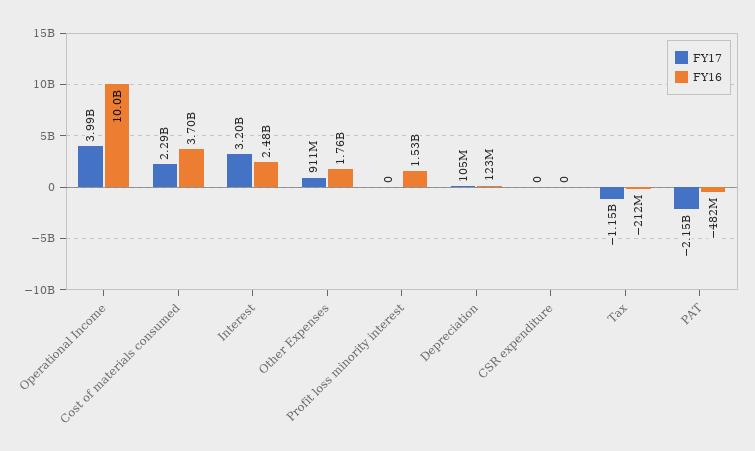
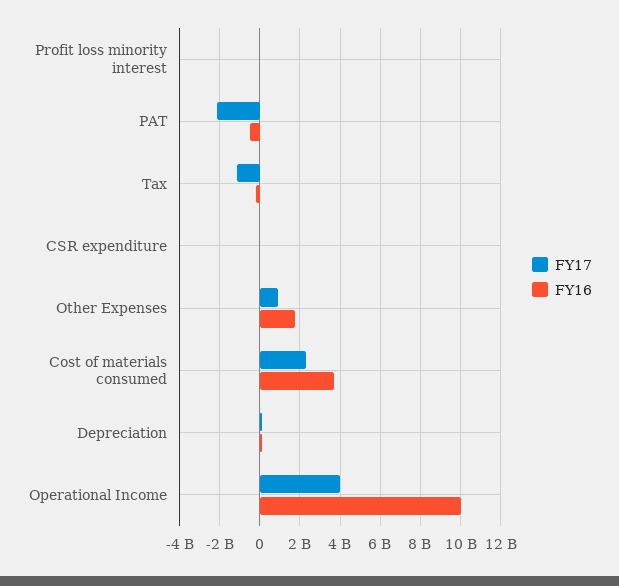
FY17, Interest: 3200000000 -> none
FY16, Interest: 2480000000 -> none
FY16, Profit loss minority interest: 1530000000 -> 0

